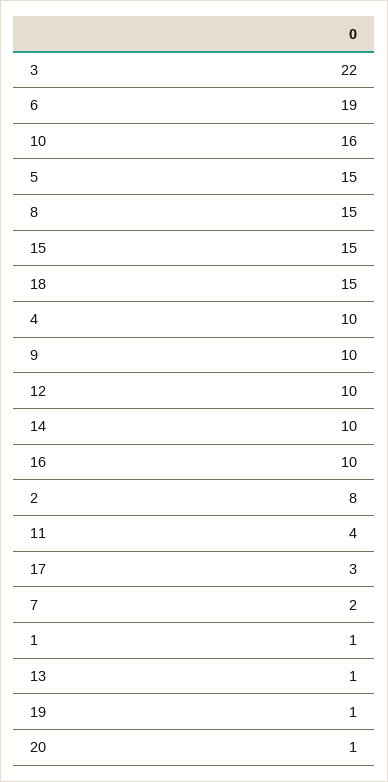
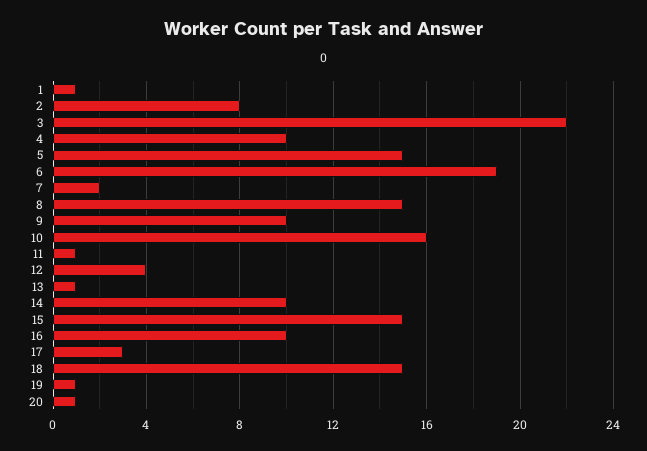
12: 10 -> 4
11: 4 -> 1

